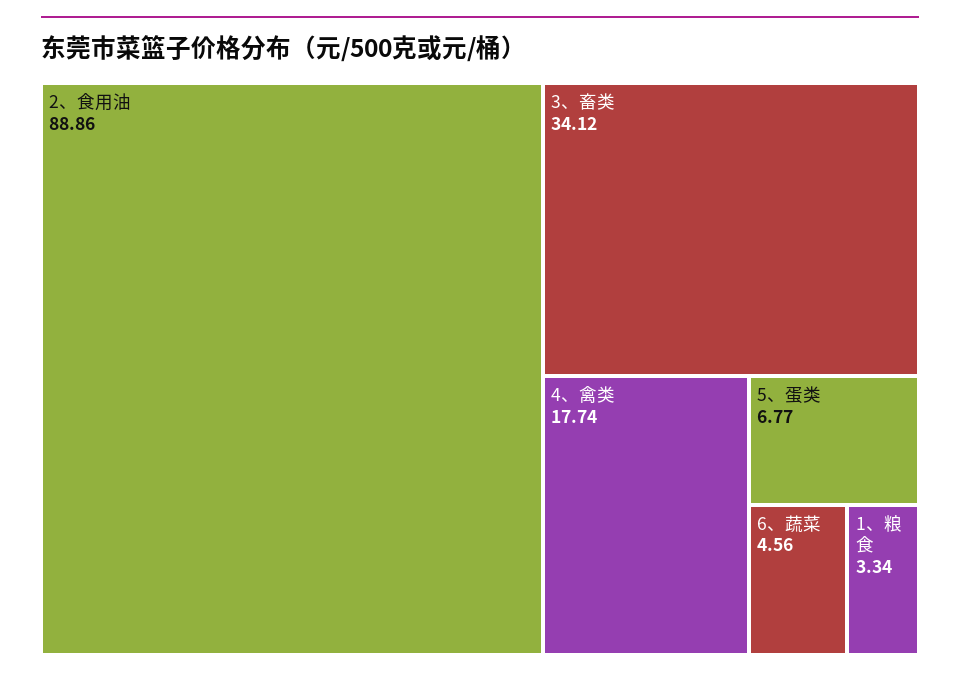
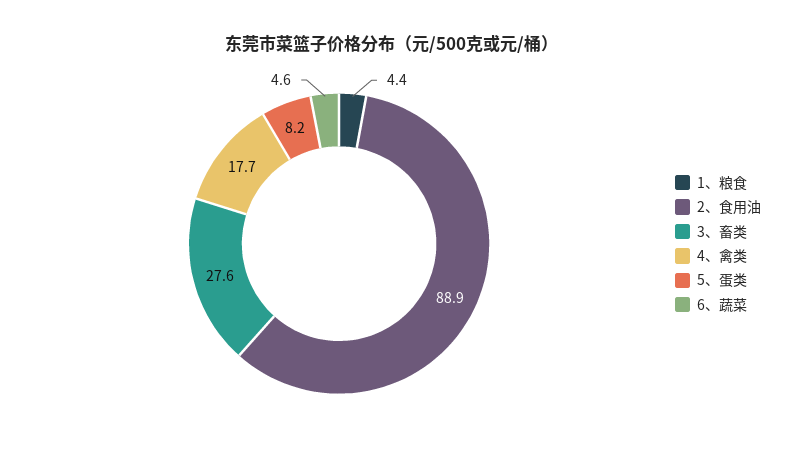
3、畜类: 34.12 -> 27.6
5、蛋类: 6.77 -> 8.2
1、粮食: 3.34 -> 4.4

